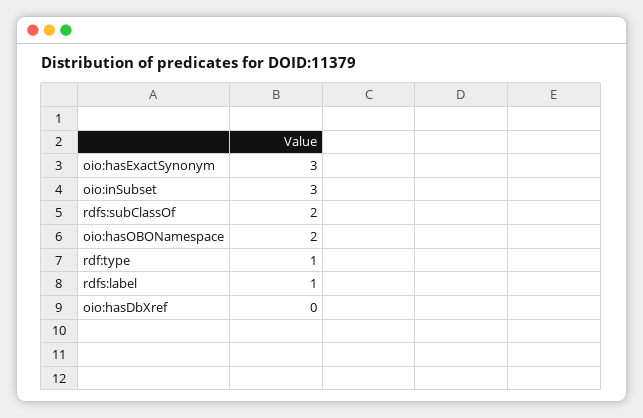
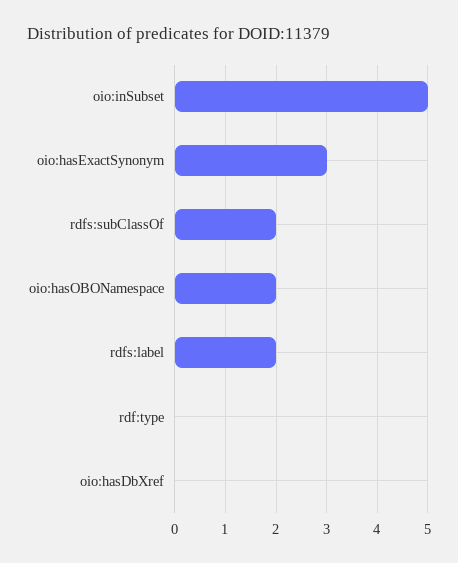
oio:inSubset: 3 -> 5
rdf:type: 1 -> 0
rdfs:label: 1 -> 2

